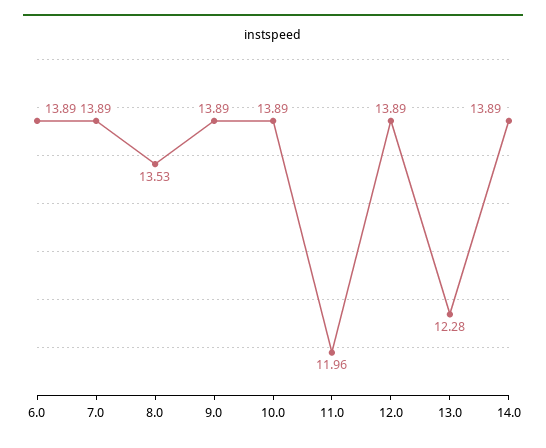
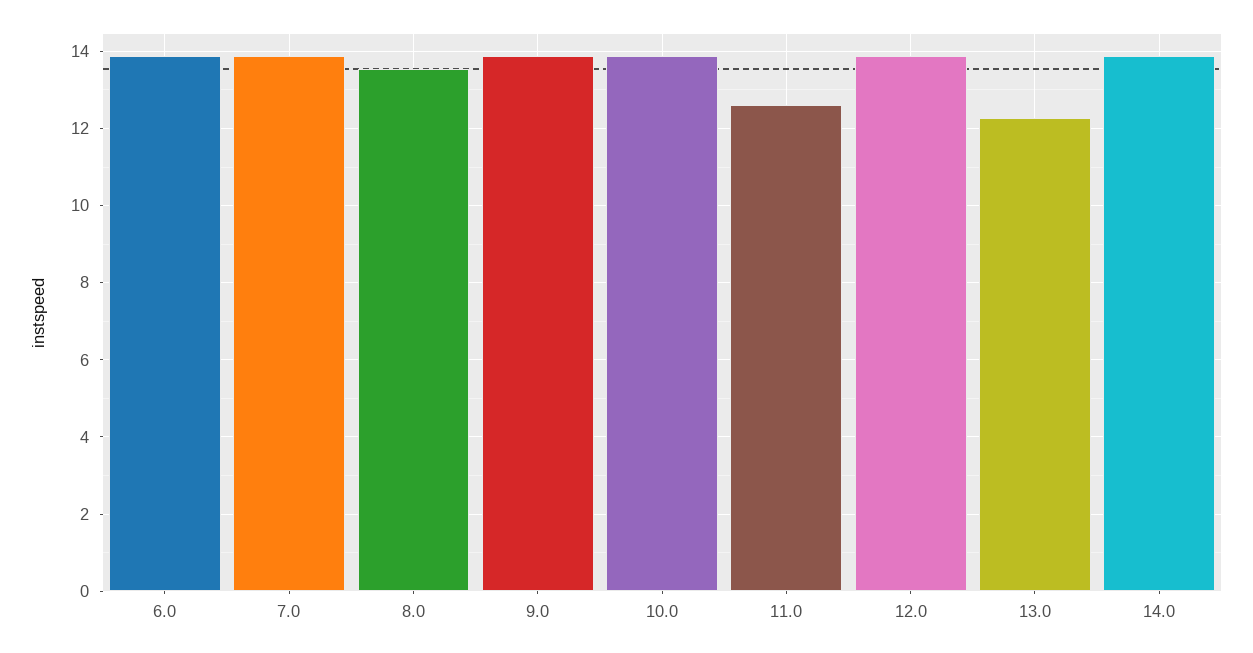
11.0: 11.96 -> 12.6

